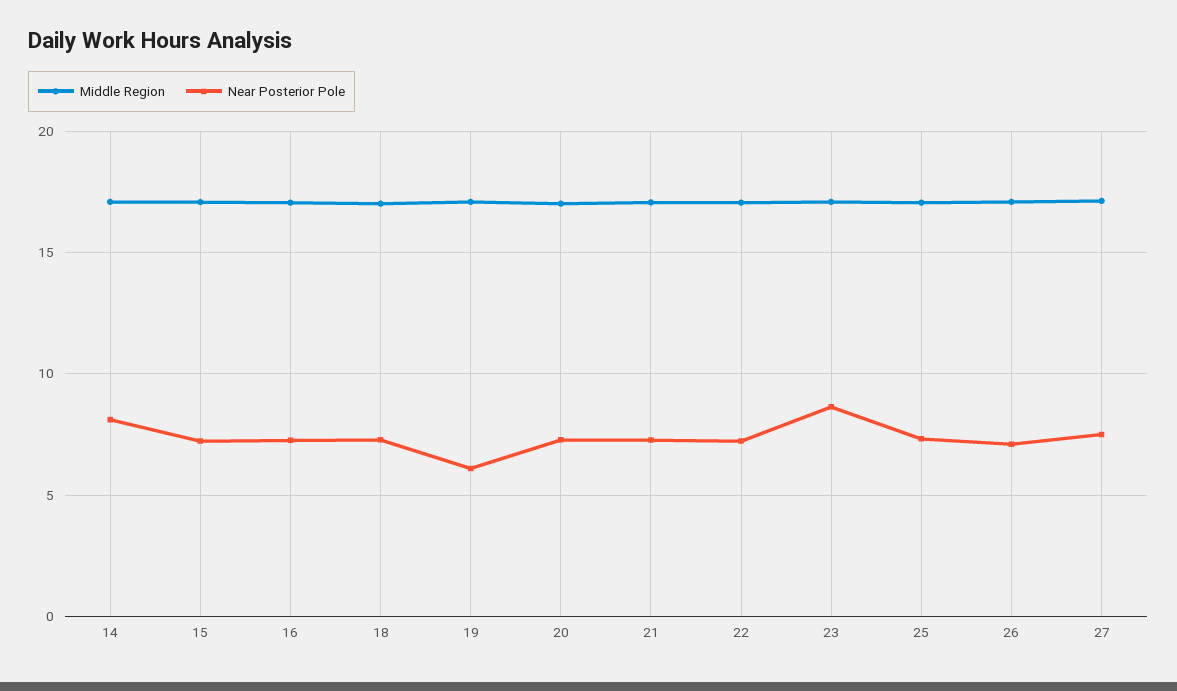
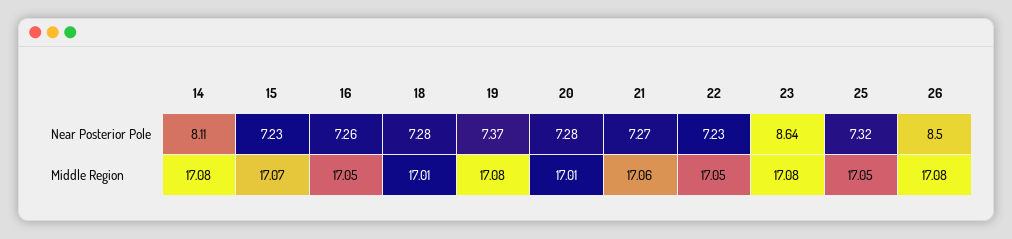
Near Posterior Pole, 19: 6 -> 7.37
Near Posterior Pole, 26: 7 -> 8.5
Middle Region, 27: 17 -> none
Near Posterior Pole, 27: 7.5 -> none

